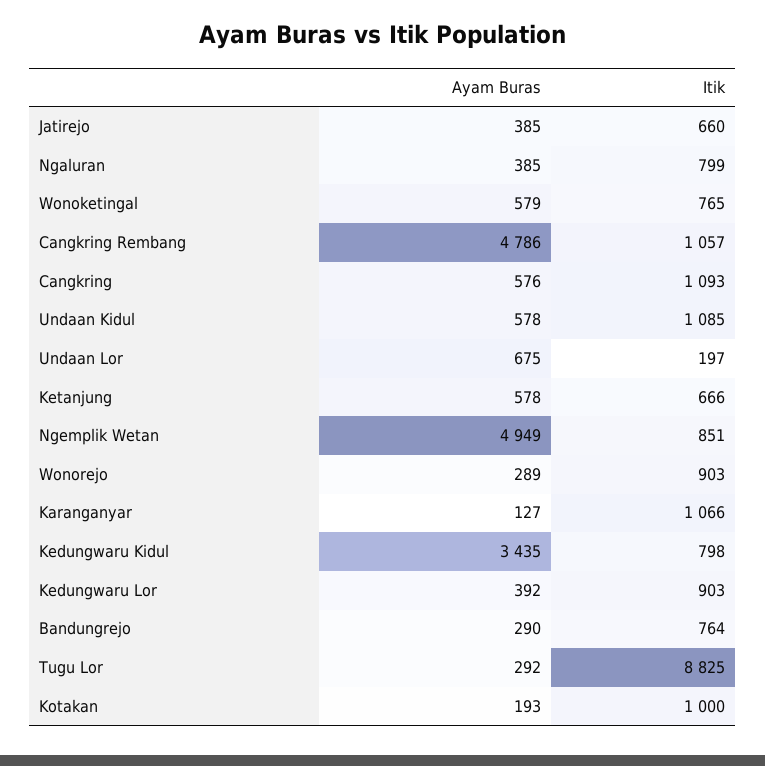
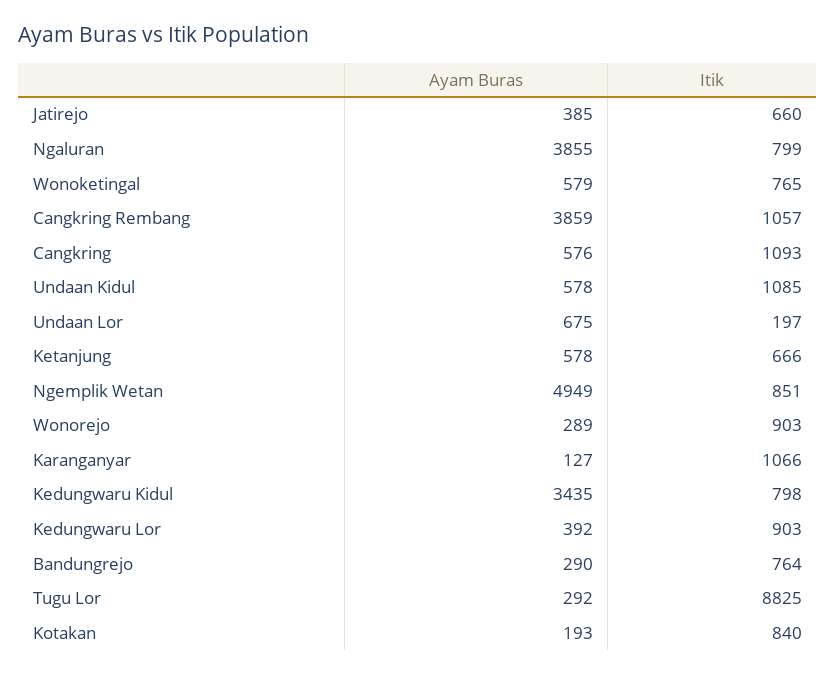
Ayam Buras, Ngaluran: 385 -> 3855
Ayam Buras, Cangkring Rembang: 4786 -> 3859
Itik, Kotakan: 1000 -> 840

